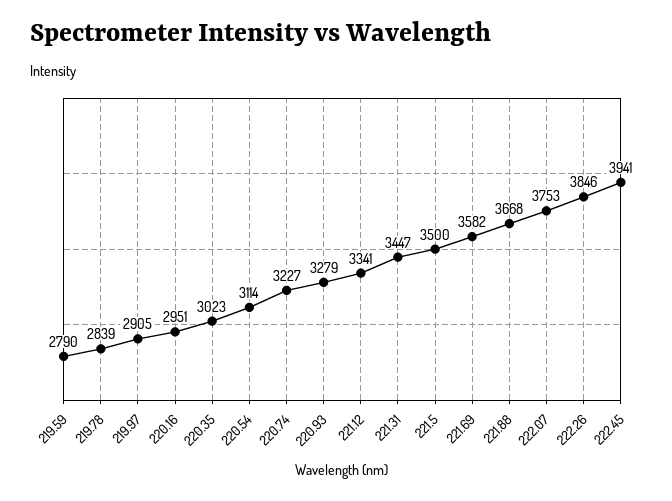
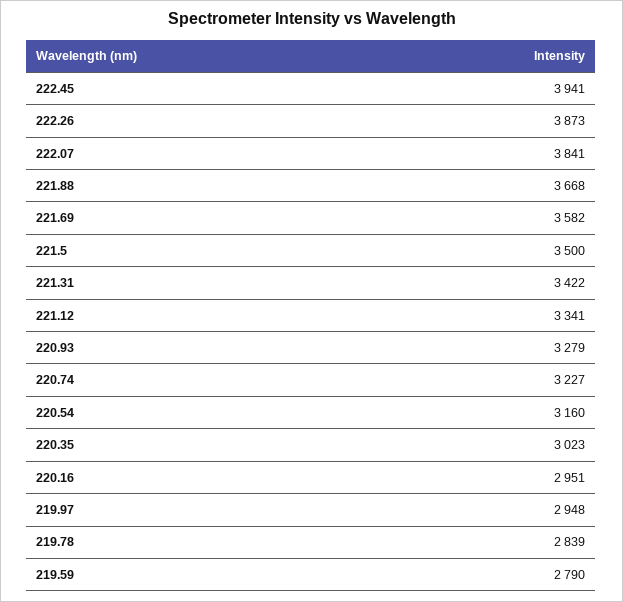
219.97: 2905 -> 2948
220.54: 3114 -> 3160
221.31: 3447 -> 3422
222.07: 3753 -> 3841
222.26: 3846 -> 3873

